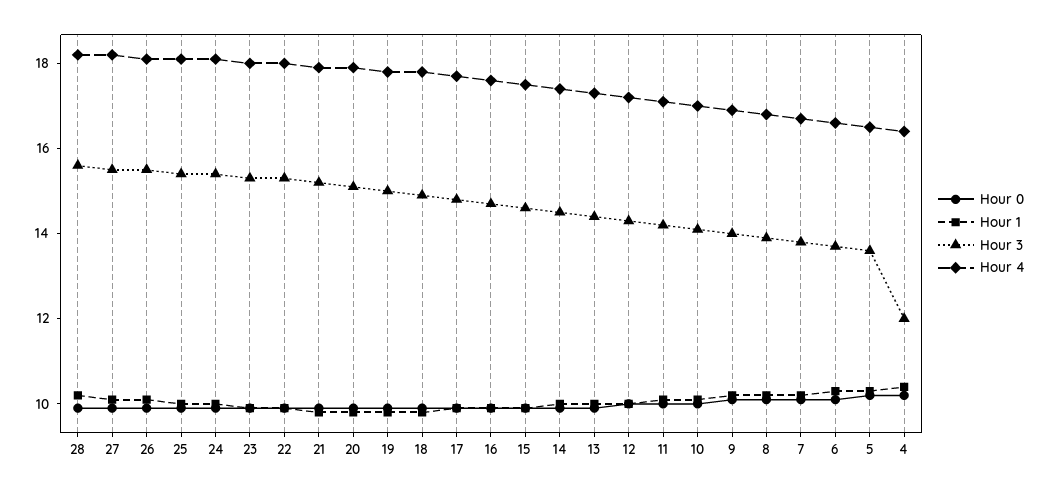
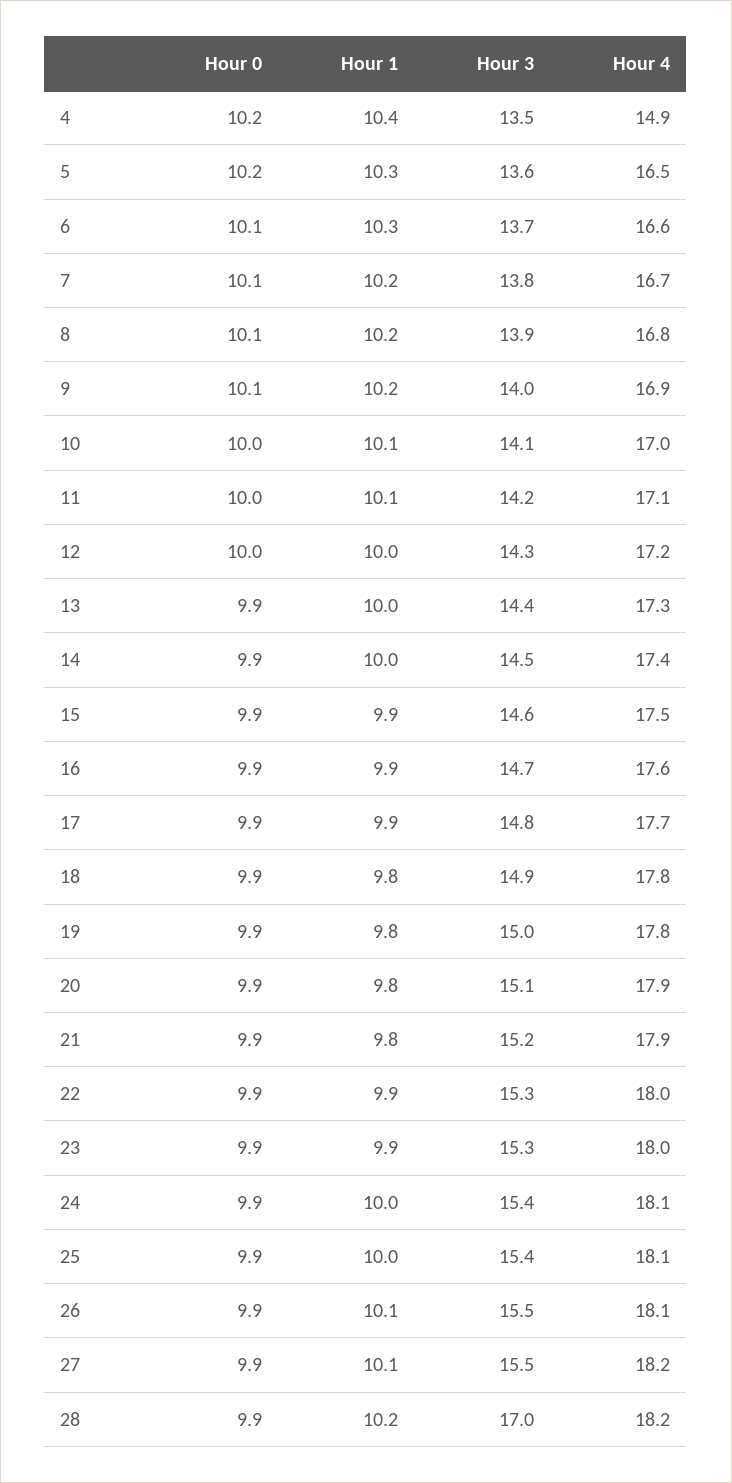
Hour 3, 28: 15.5 -> 17
Hour 3, 4: 12 -> 13.5
Hour 4, 4: 16.5 -> 14.9

